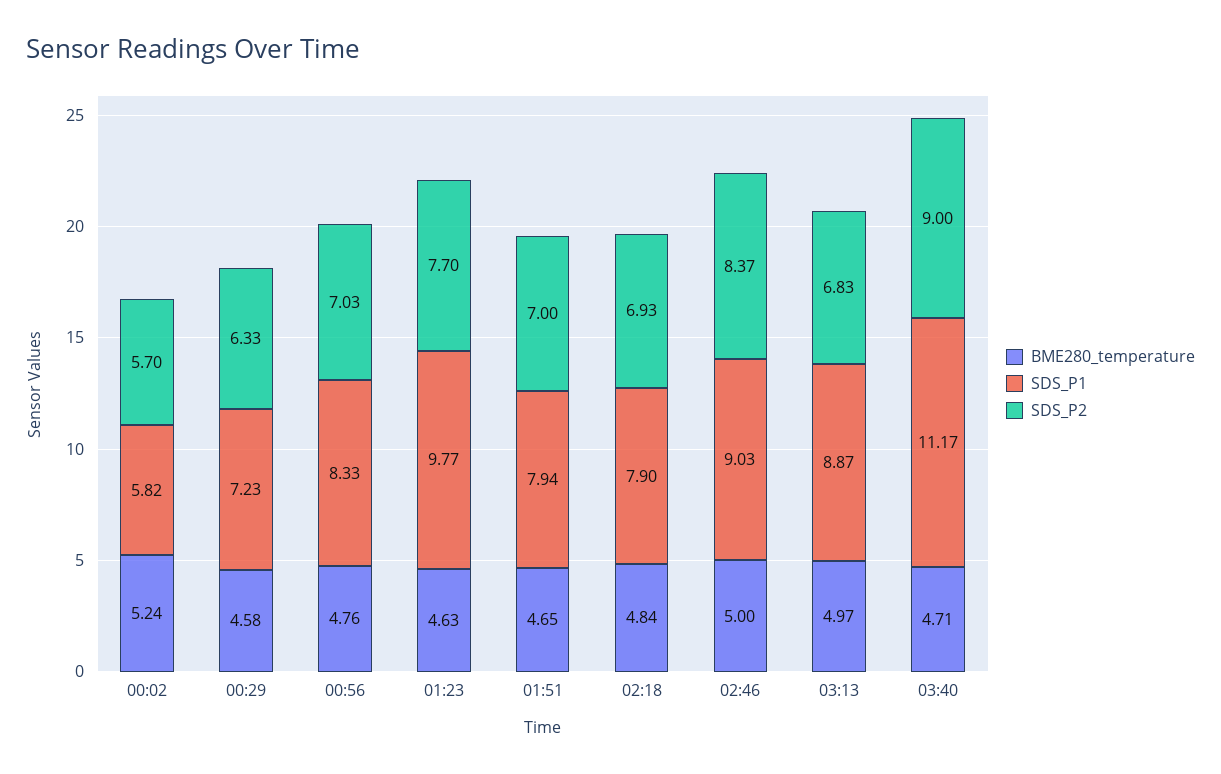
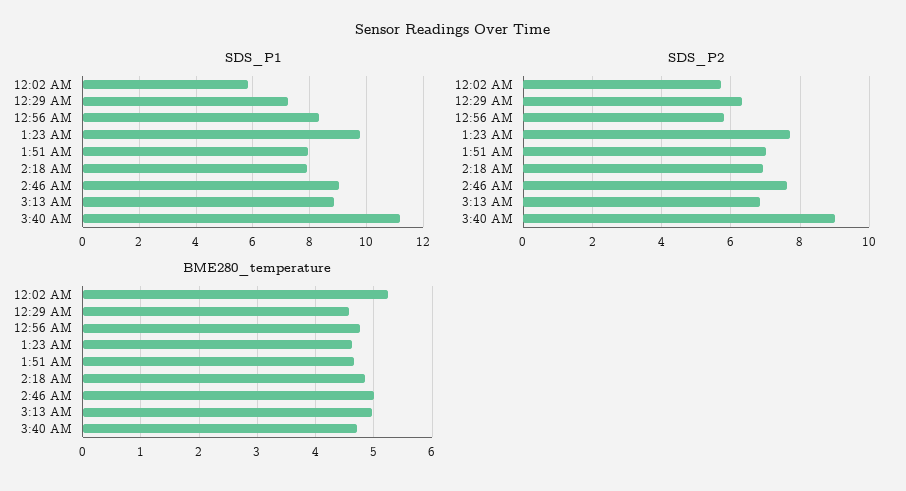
SDS_P2, 00:56: 7.03 -> 5.8
SDS_P2, 02:46: 8.37 -> 7.6

